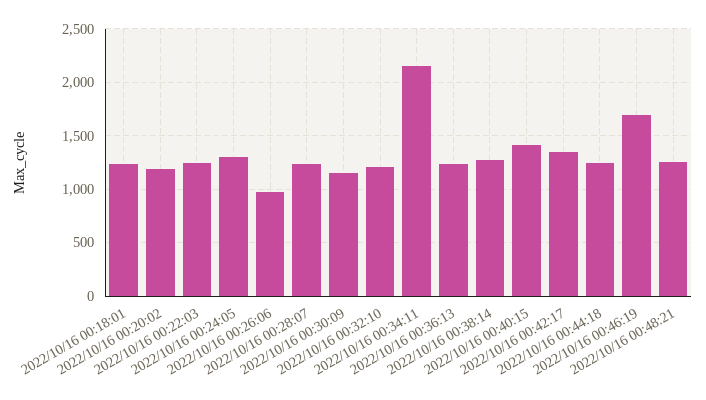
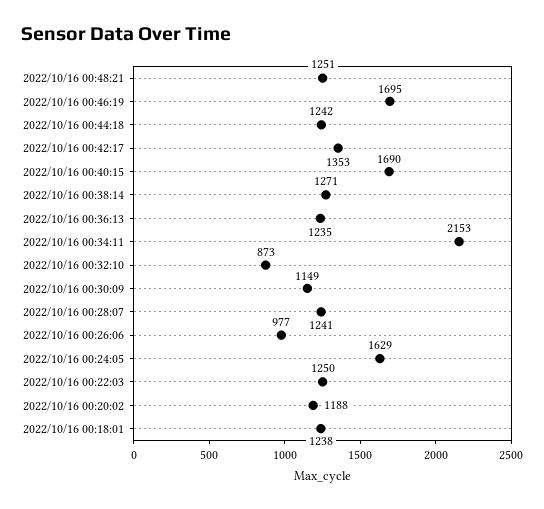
2022/10/16 00:24:05: 1300 -> 1629
2022/10/16 00:32:10: 1200 -> 873
2022/10/16 00:40:15: 1400 -> 1690

